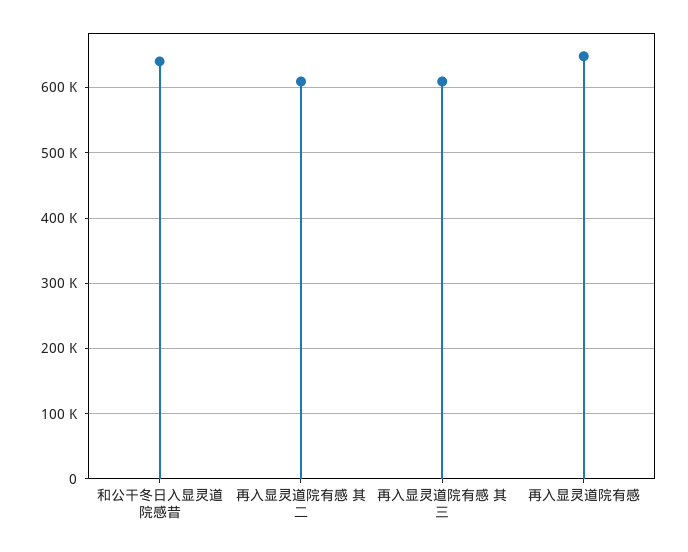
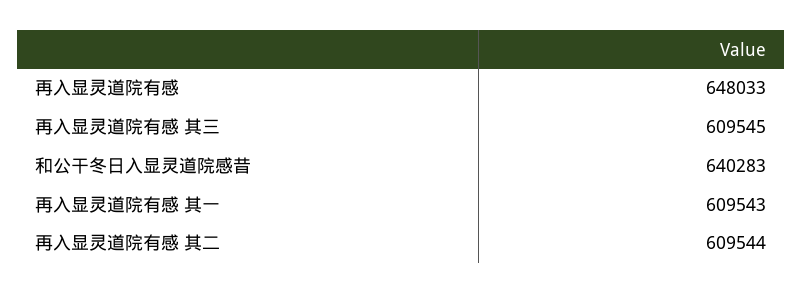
再入显灵道院有感 其一: none -> 609543

